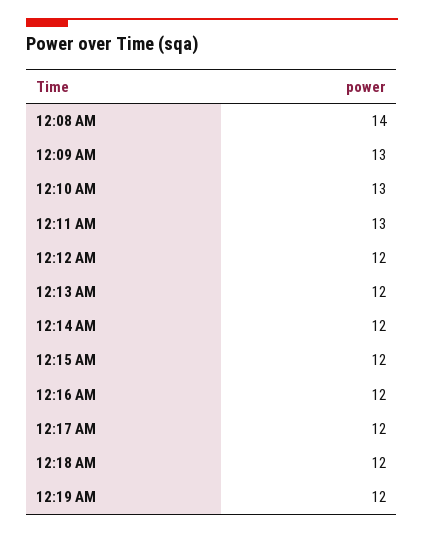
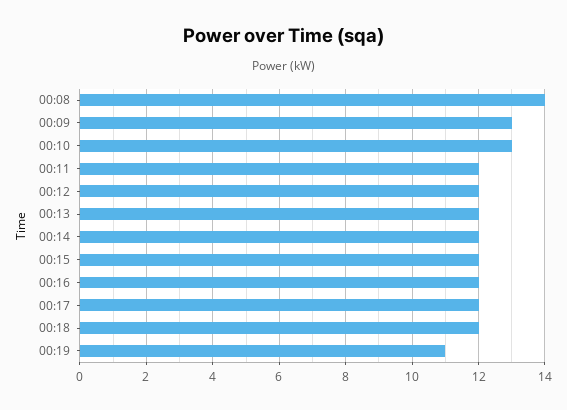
12:11 AM: 13 -> 12
12:19 AM: 12 -> 11

